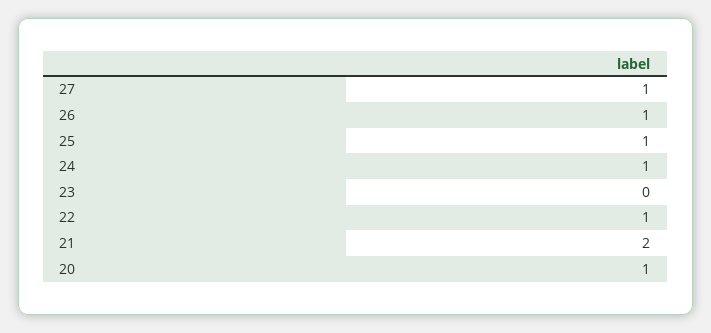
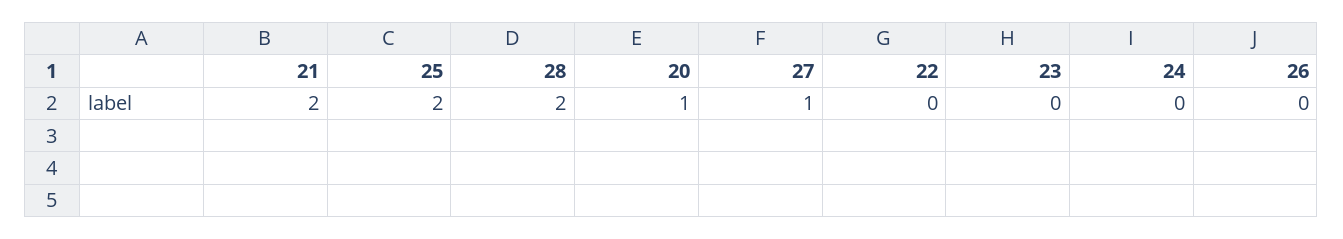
26: 1 -> 0
25: 1 -> 2
24: 1 -> 0
22: 1 -> 0
28: none -> 2

